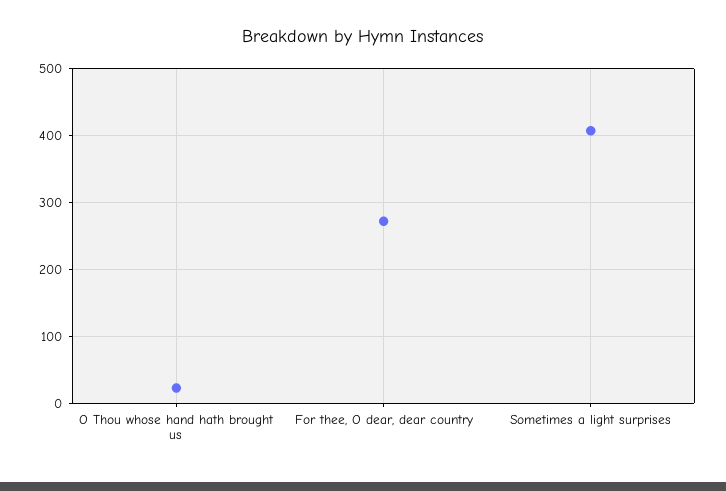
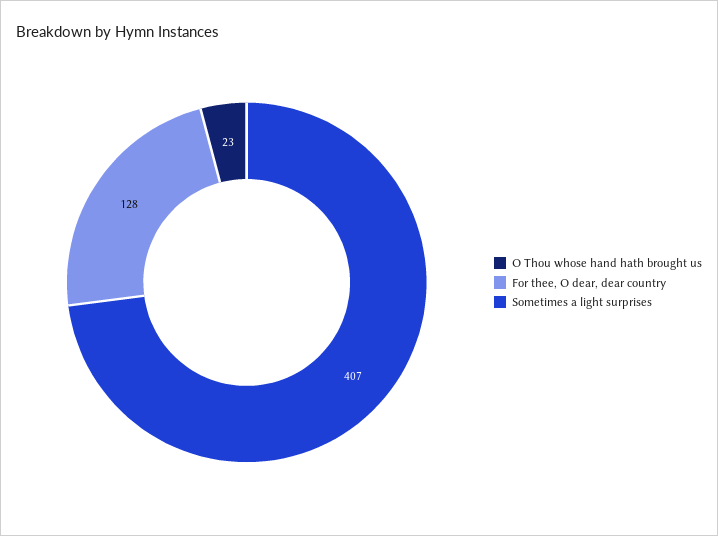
For thee, O dear, dear country: 270 -> 128

